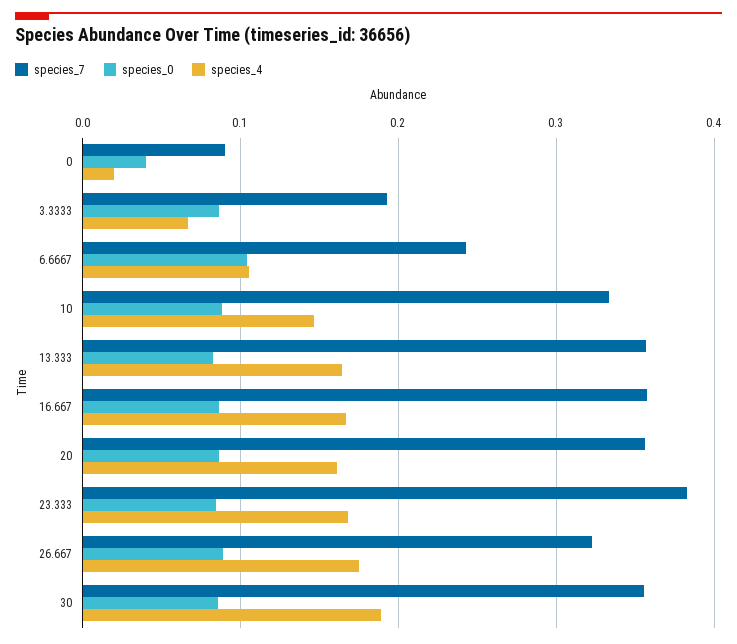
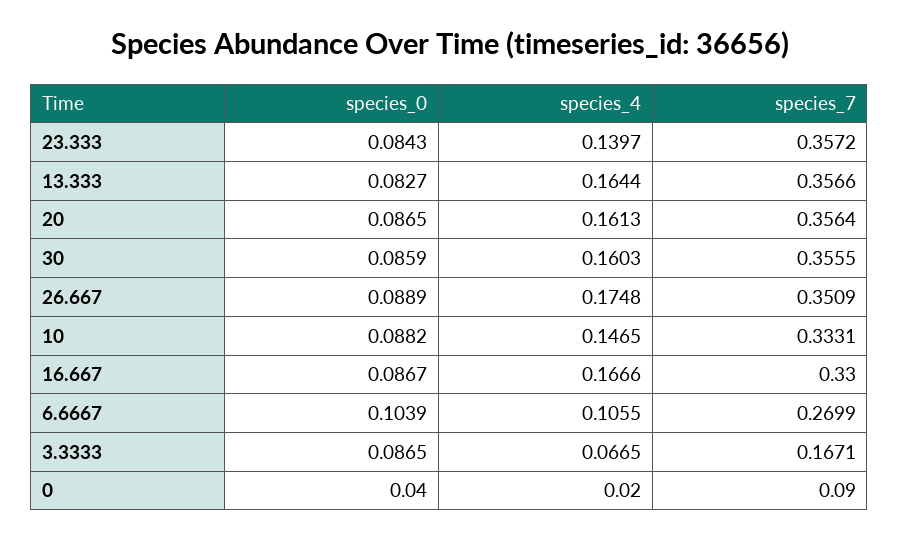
species_7, 3.3333: 0.19 -> 0.1671
species_7, 6.6667: 0.24 -> 0.2699
species_7, 16.667: 0.36 -> 0.33
species_7, 23.333: 0.38 -> 0.3572
species_4, 23.333: 0.17 -> 0.1397
species_7, 26.667: 0.32 -> 0.3509
species_4, 30: 0.19 -> 0.1603

